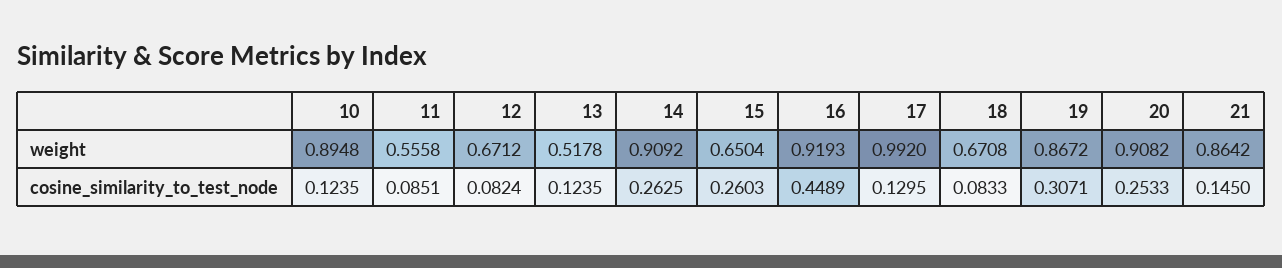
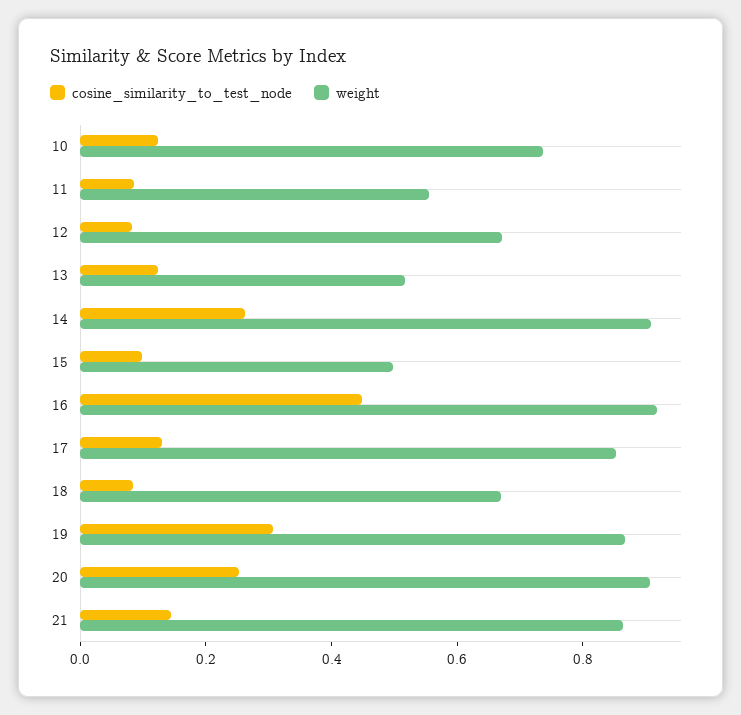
weight, 10: 0.8948 -> 0.75
weight, 15: 0.6504 -> 0.5
weight, 17: 0.992 -> 0.85
cosine_similarity_to_test_node, 15: 0.2603 -> 0.1

